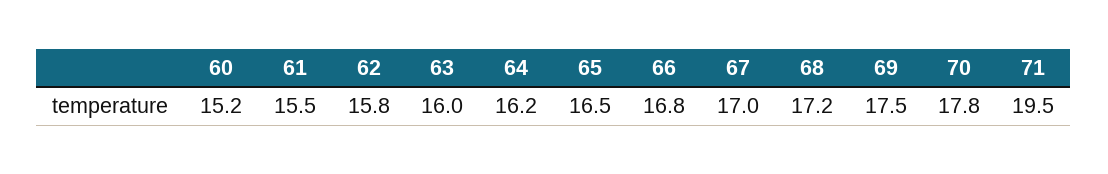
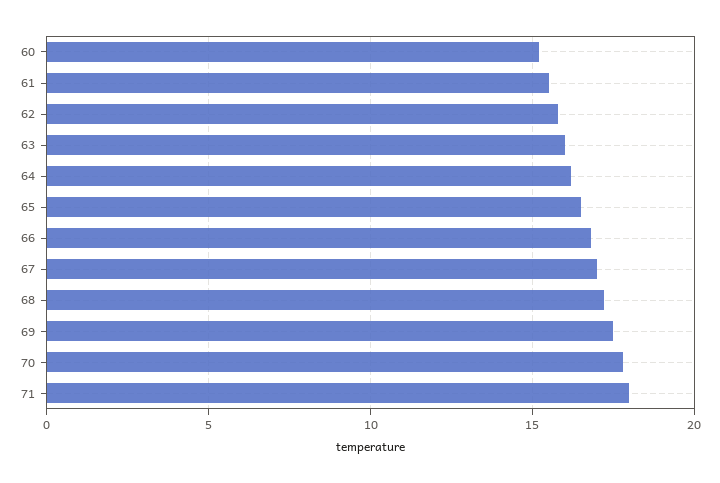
71: 19.5 -> 18

